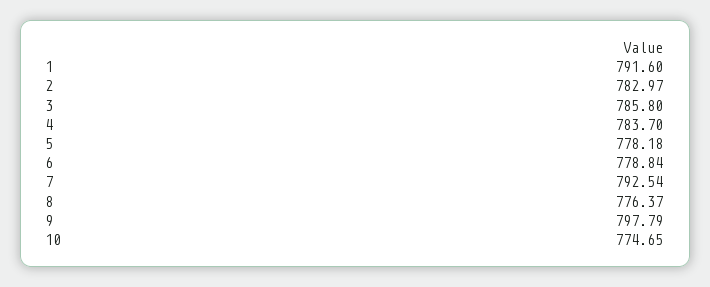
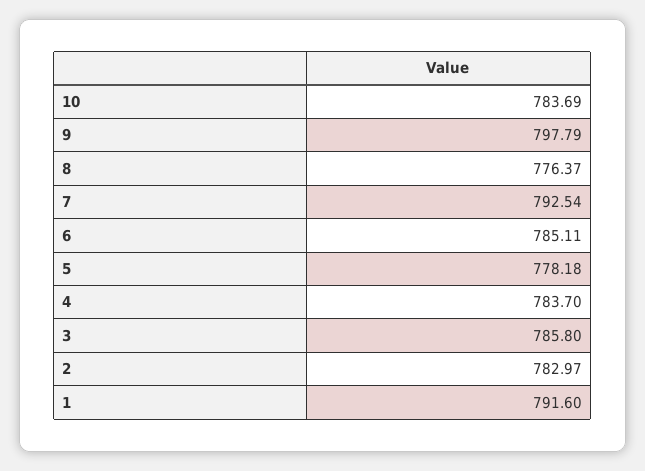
6: 778.84 -> 785.11
10: 774.65 -> 783.69

